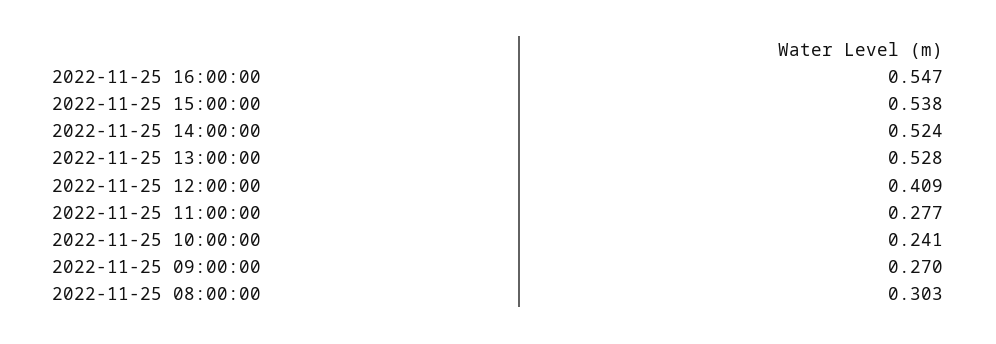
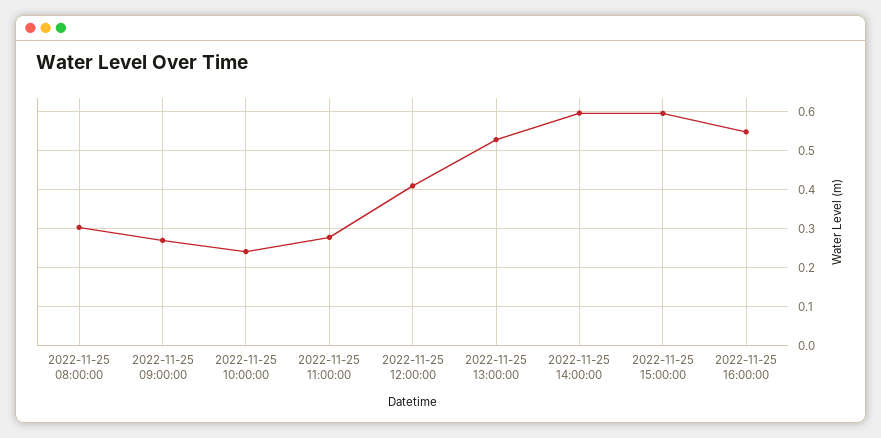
2022-11-25 15:00:00: 0.538 -> 0.6
2022-11-25 14:00:00: 0.524 -> 0.6

